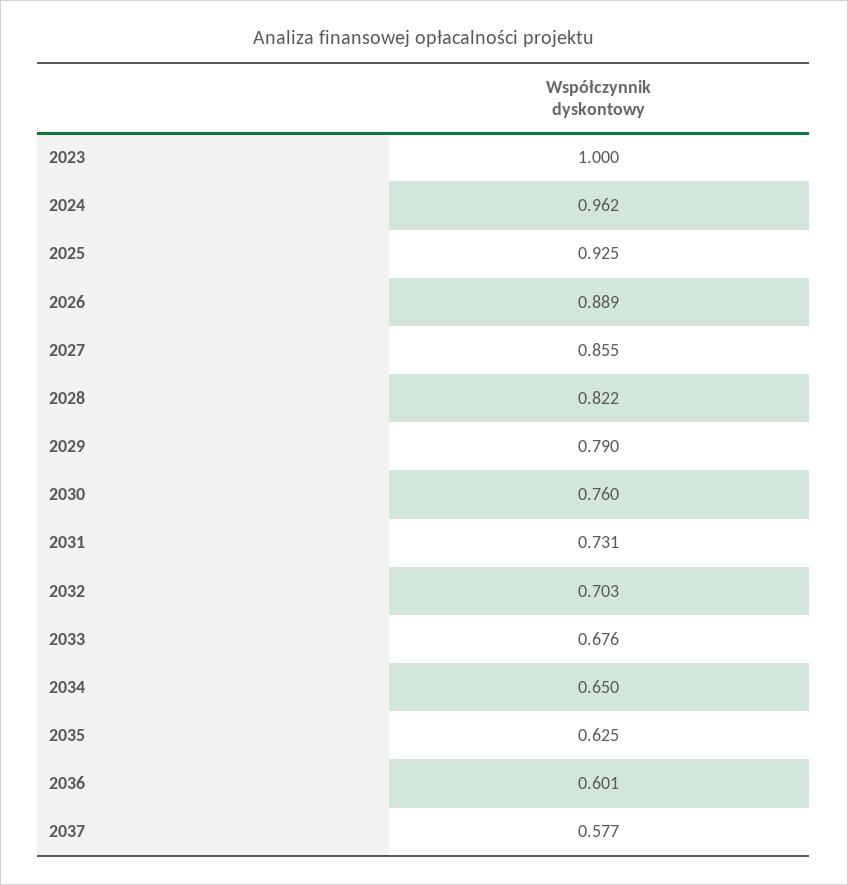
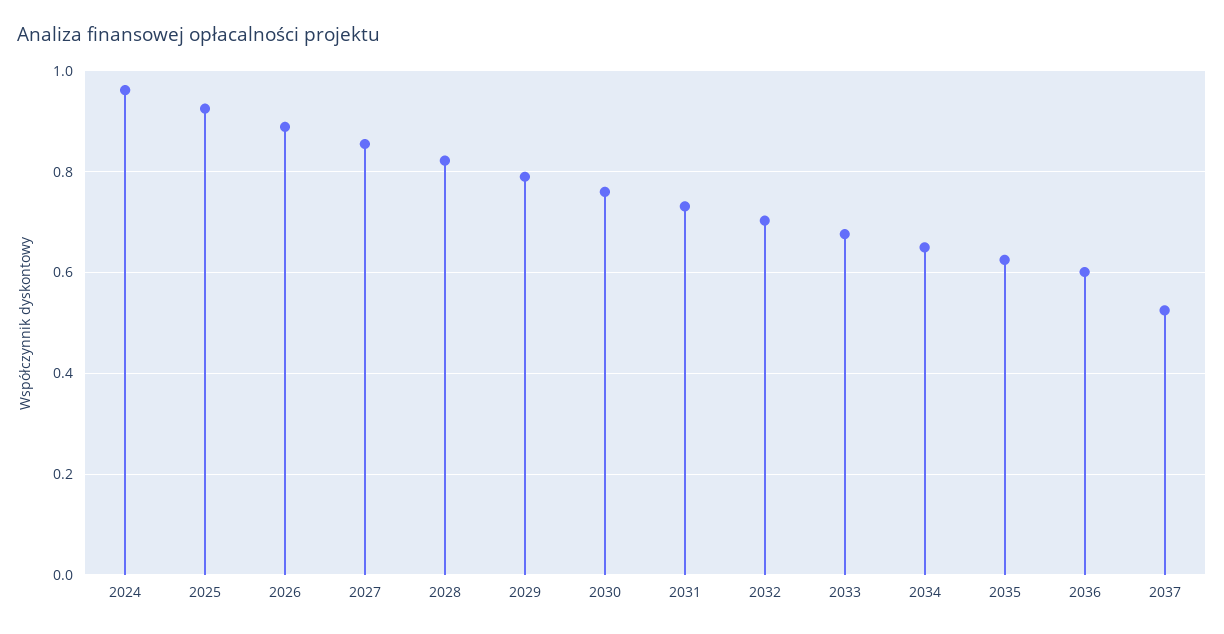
2023: 1 -> none
2037: 0.577 -> 0.52

